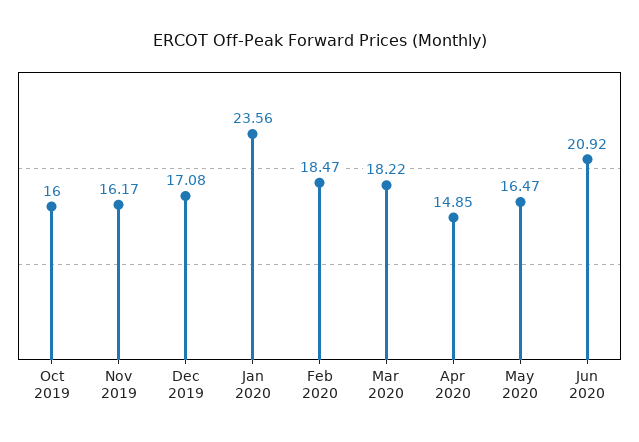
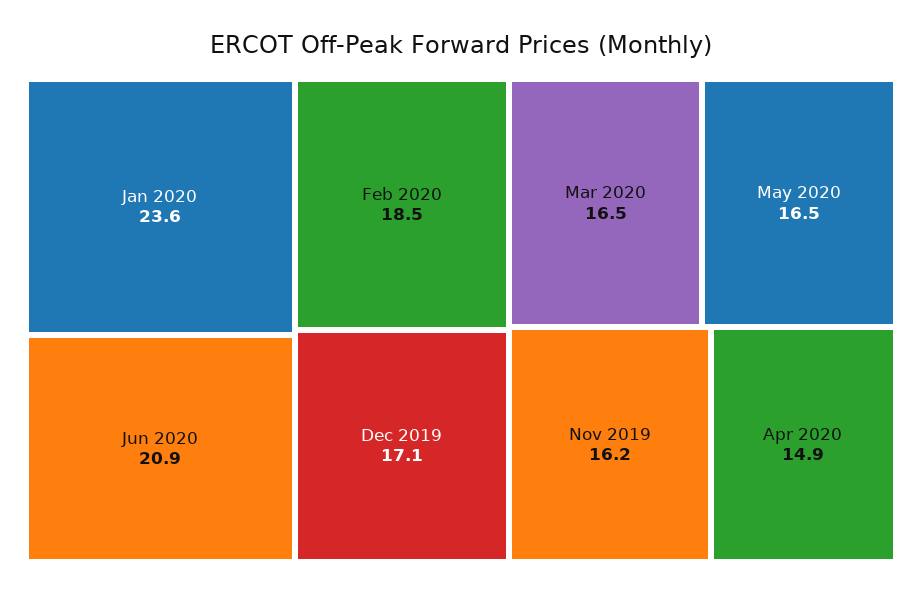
Oct 2019: 16 -> none
Mar 2020: 18.22 -> 16.5

